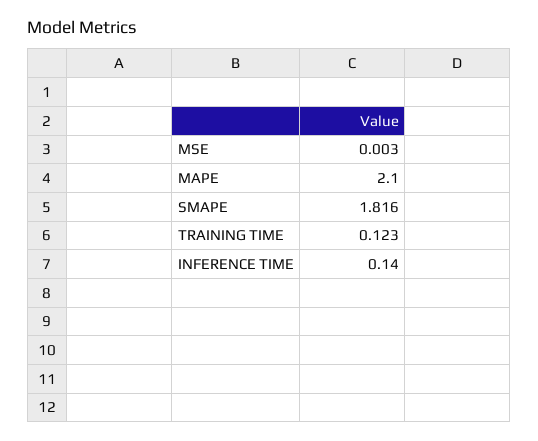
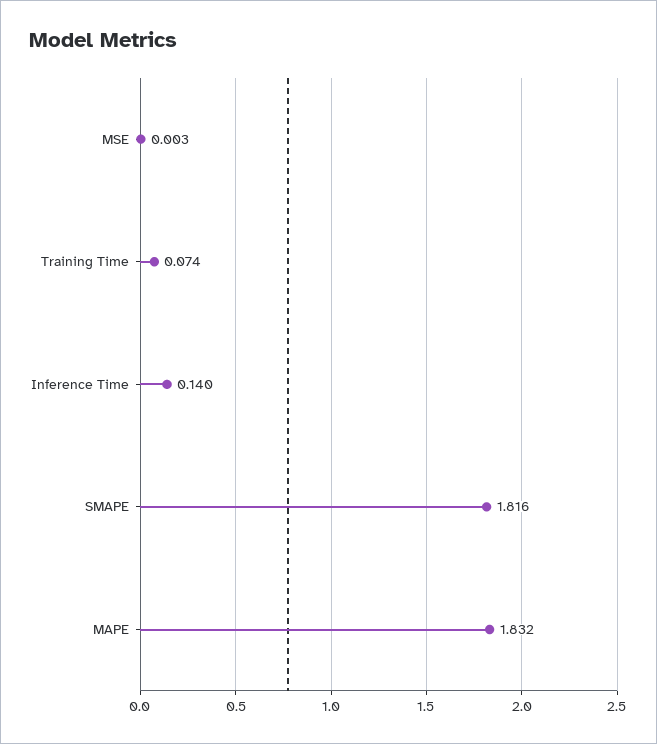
MAPE: 2.1 -> 1.832
TRAINING TIME: 0.123 -> 0.074

